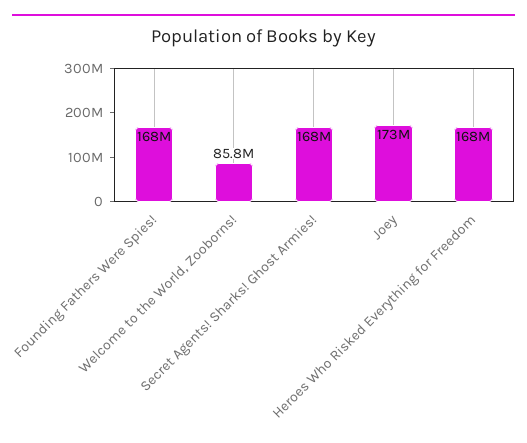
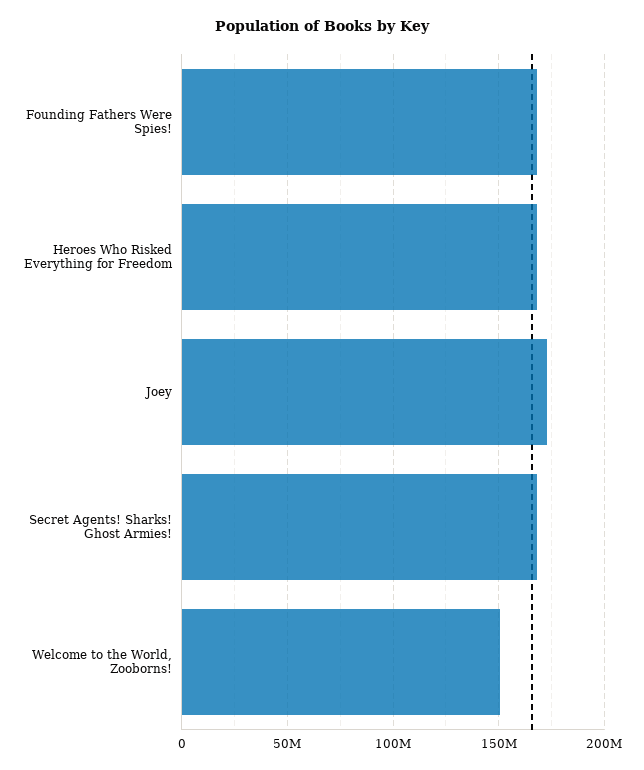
Welcome to the World, Zooborns!: 85800000 -> 150000000

